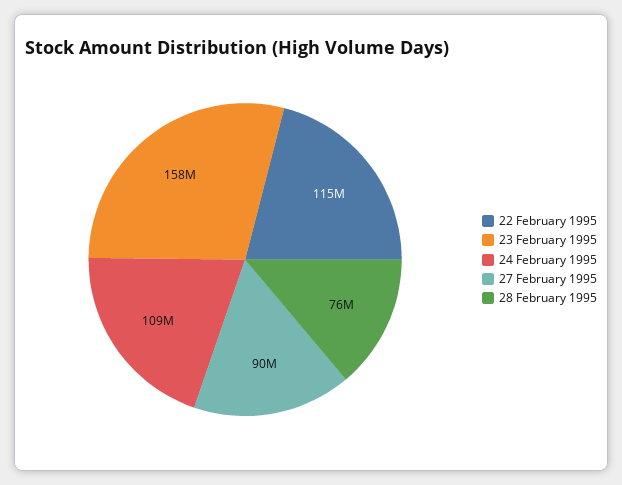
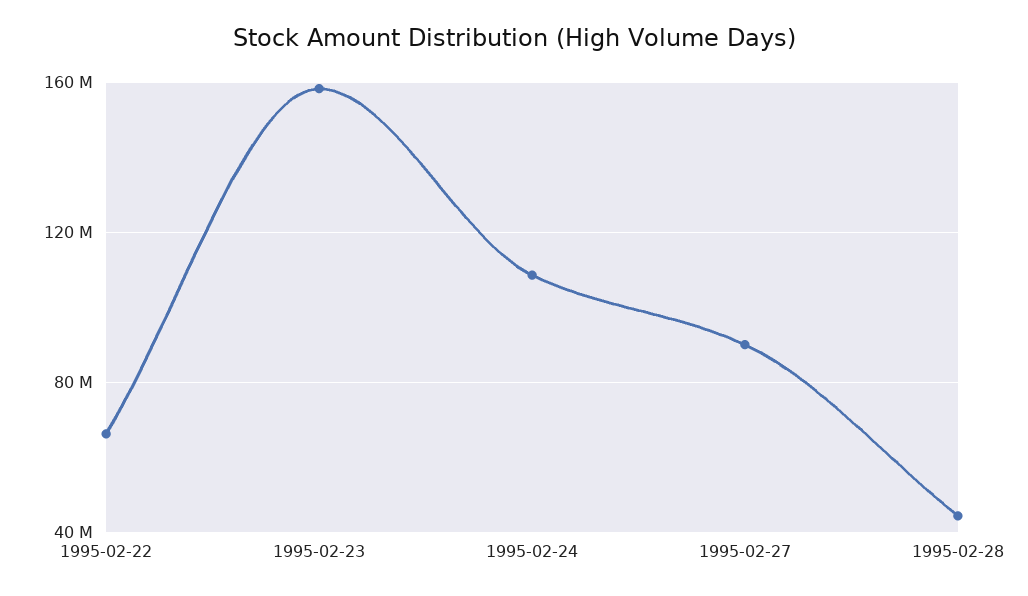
22 February 1995: 115000000 -> 65000000
28 February 1995: 76000000 -> 45000000

